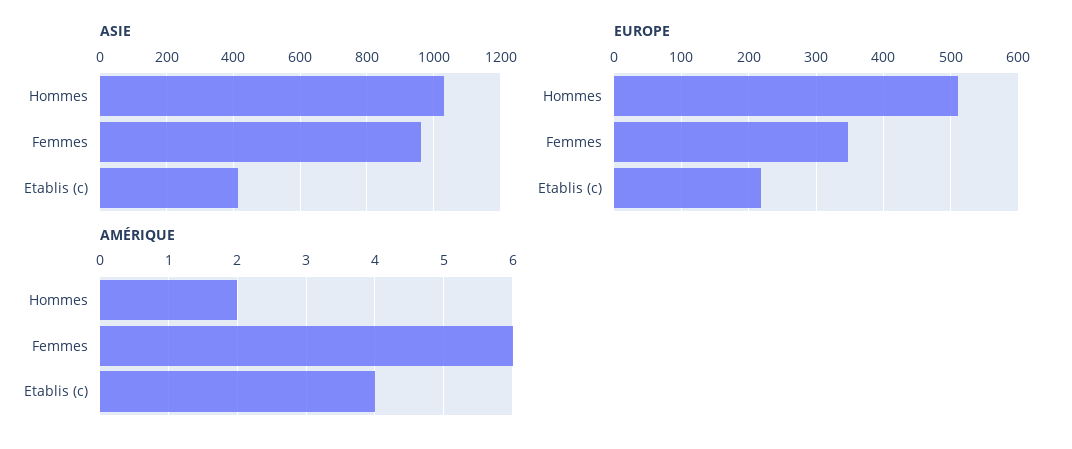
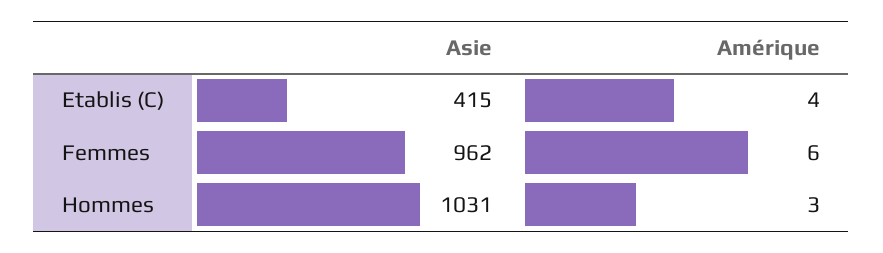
EUROPE, Hommes: 510 -> none
EUROPE, Femmes: 350 -> none
EUROPE, Etablis (c): 220 -> none
AMÉRIQUE, Hommes: 2 -> 3

